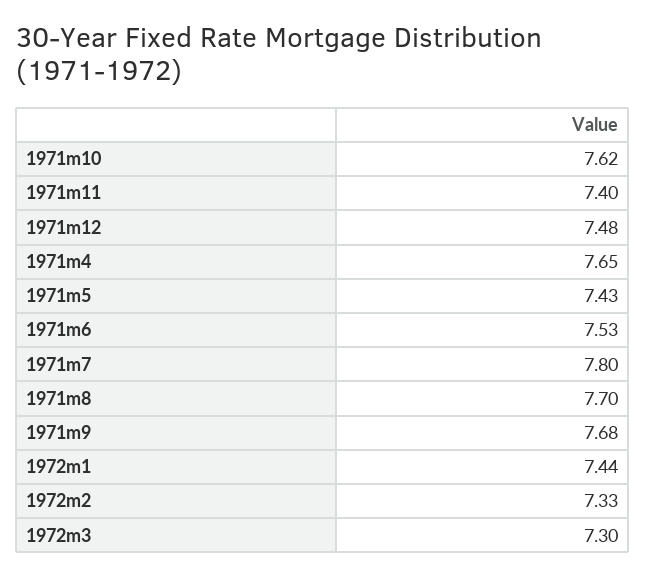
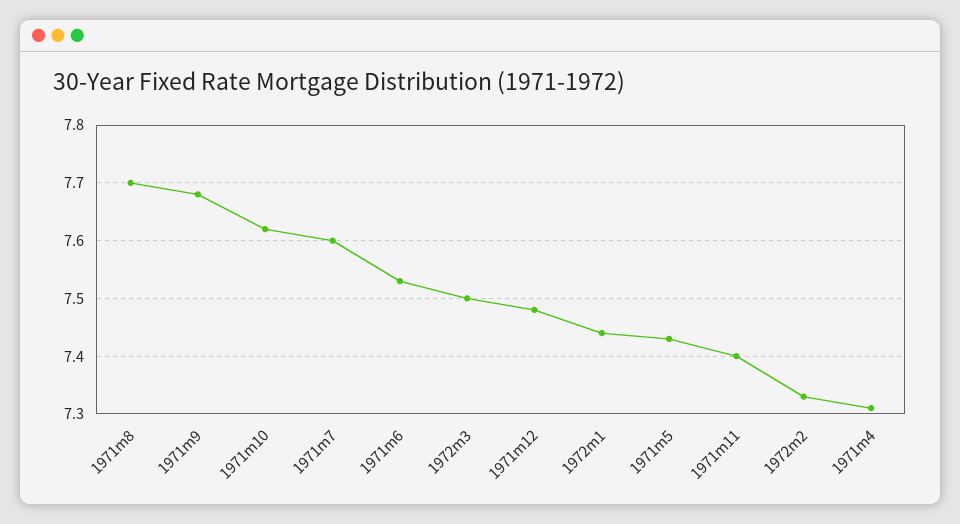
1971m4: 7.65 -> 7.3
1971m7: 7.8 -> 7.6
1972m3: 7.3 -> 7.5

